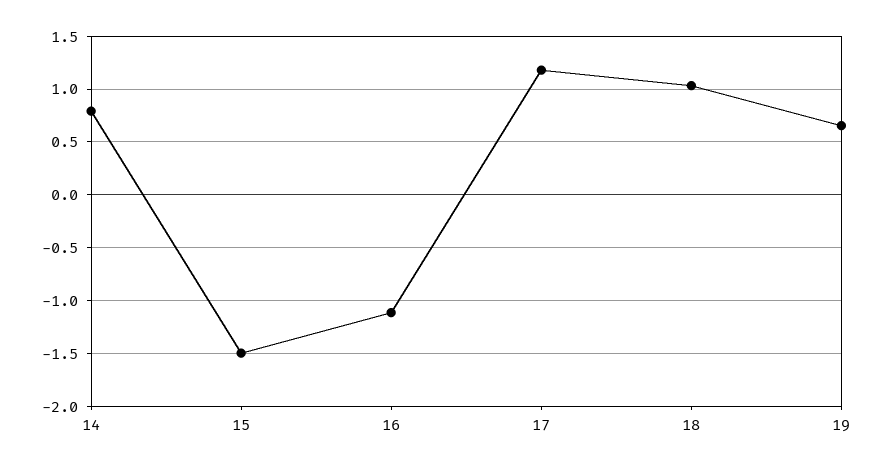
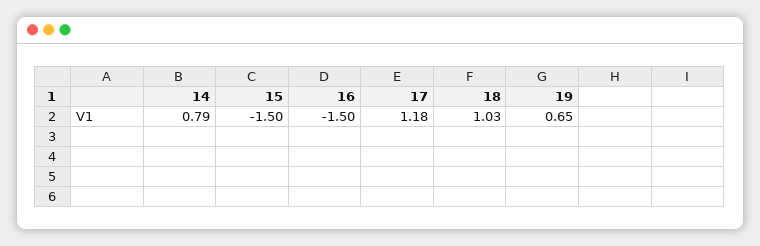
16: -1.1 -> -1.5

